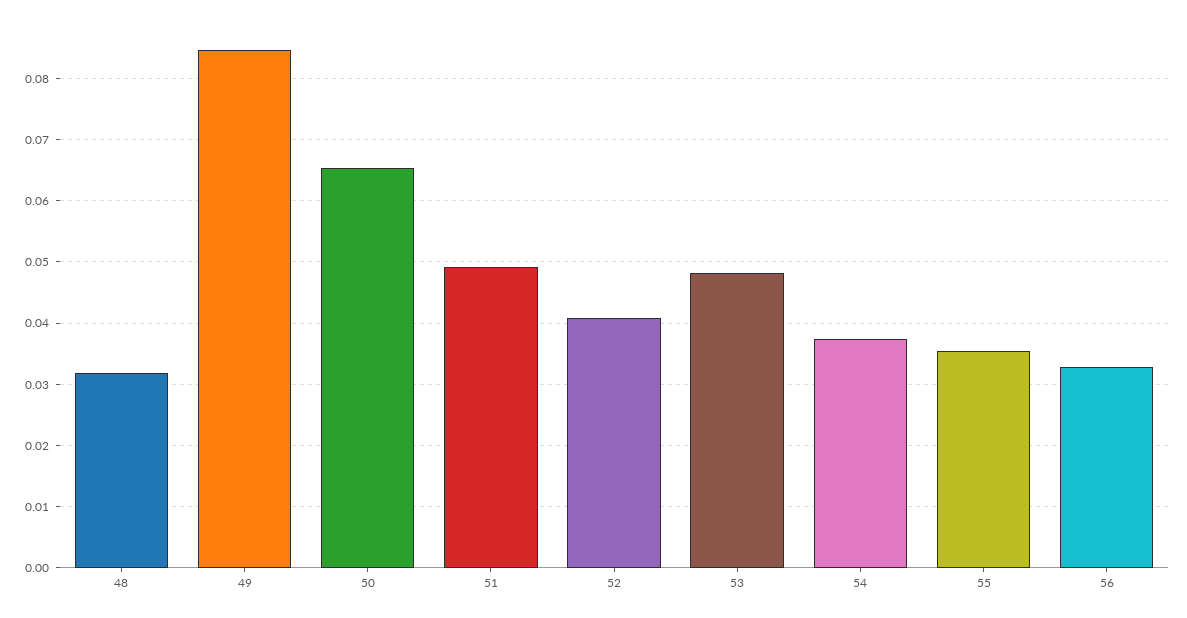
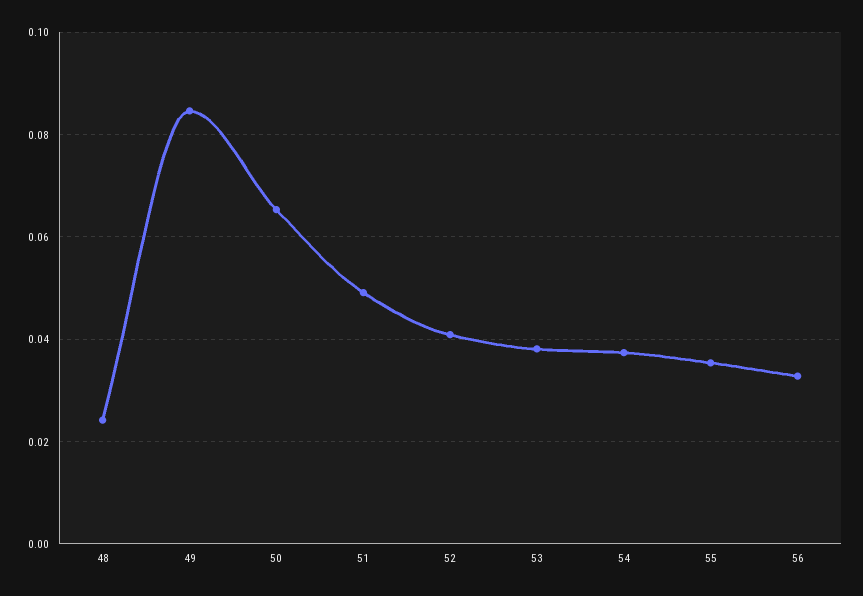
48: 0.032 -> 0.024
53: 0.048 -> 0.038

